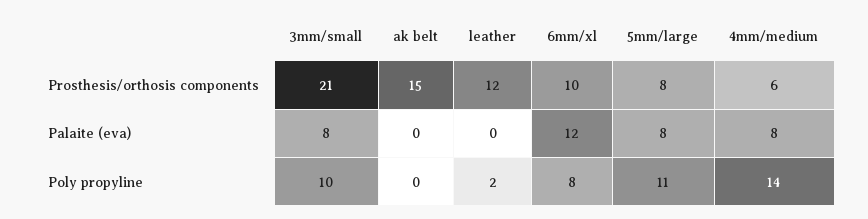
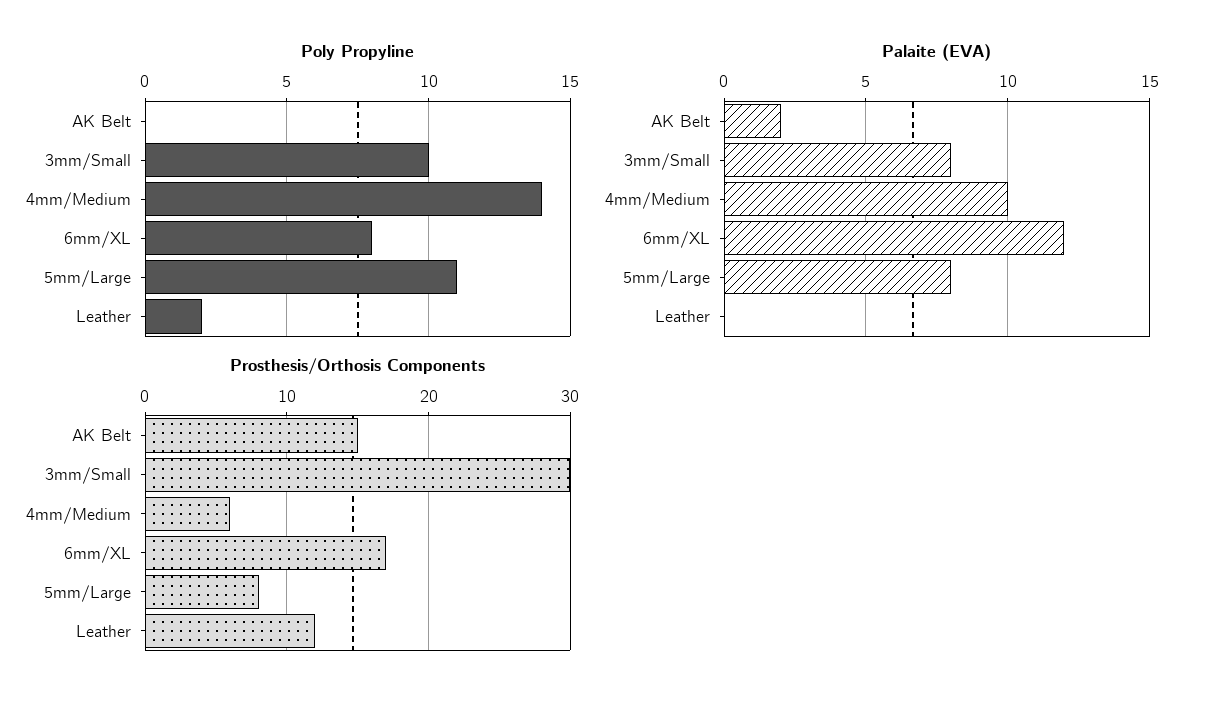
Prosthesis/orthosis components, 3mm/small: 21 -> 30
Prosthesis/orthosis components, 6mm/xl: 10 -> 17
Palaite (eva), ak belt: 0 -> 2
Palaite (eva), 4mm/medium: 8 -> 10

